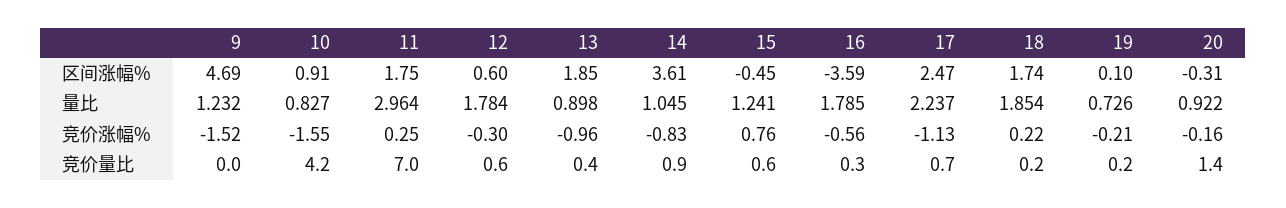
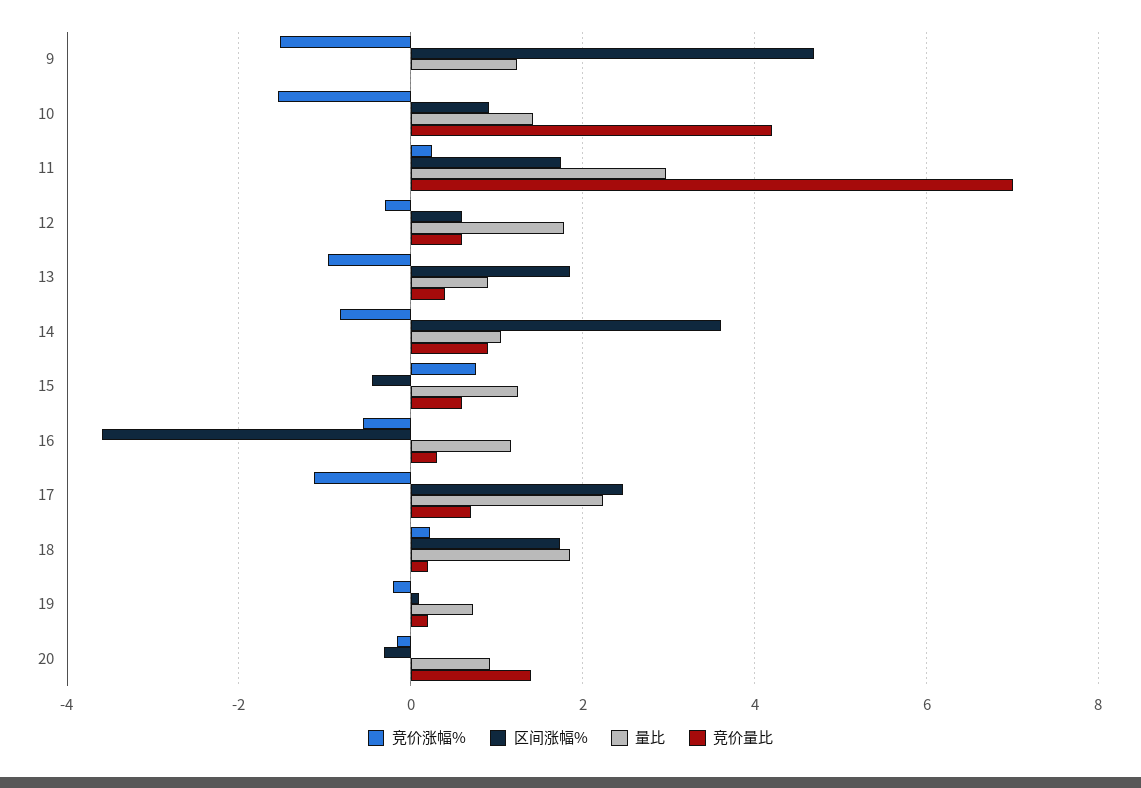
量比, 10: 0.827 -> 1.4
量比, 16: 1.785 -> 1.2

